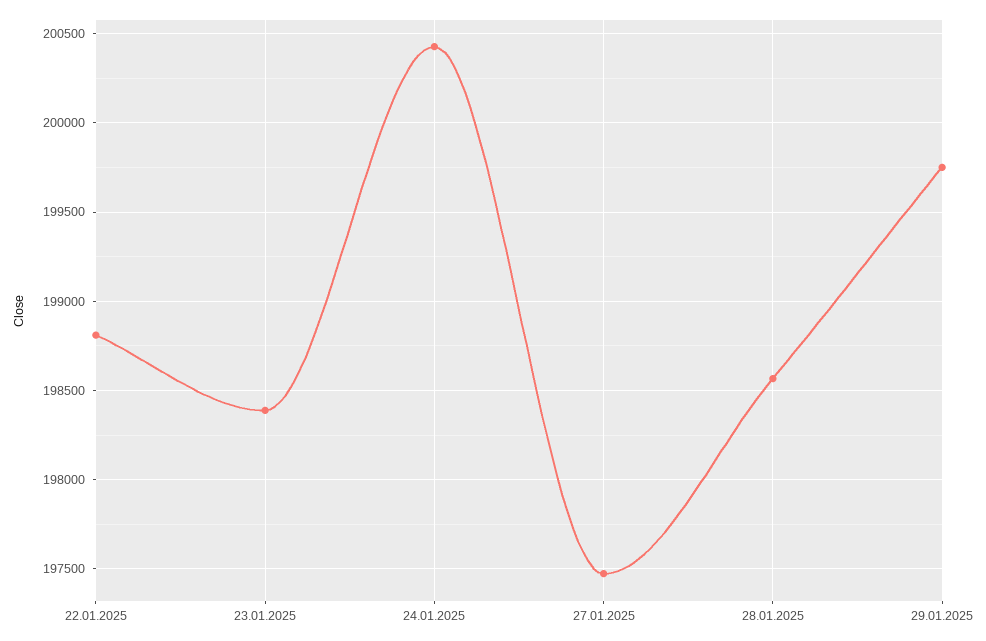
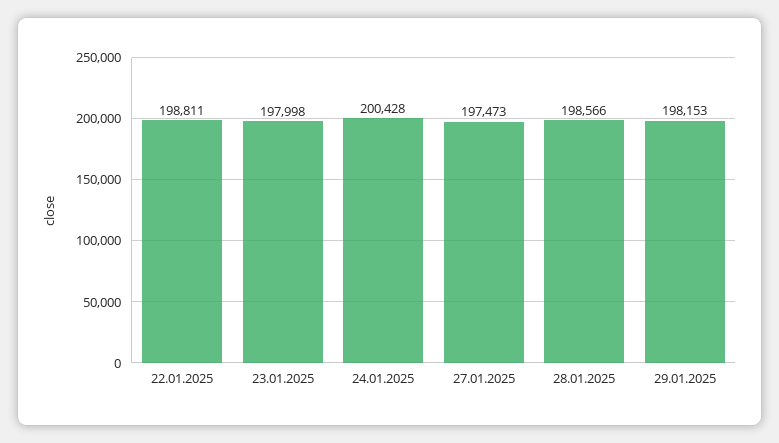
23.01.2025: 198400 -> 197998
29.01.2025: 199750 -> 198153

